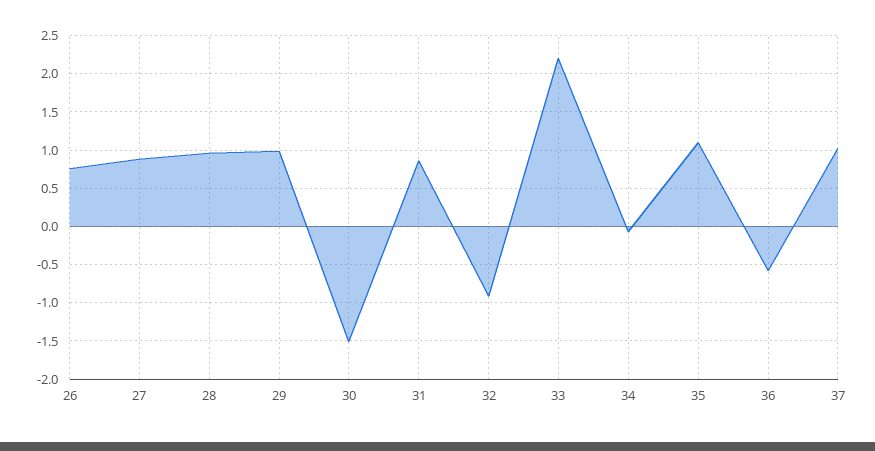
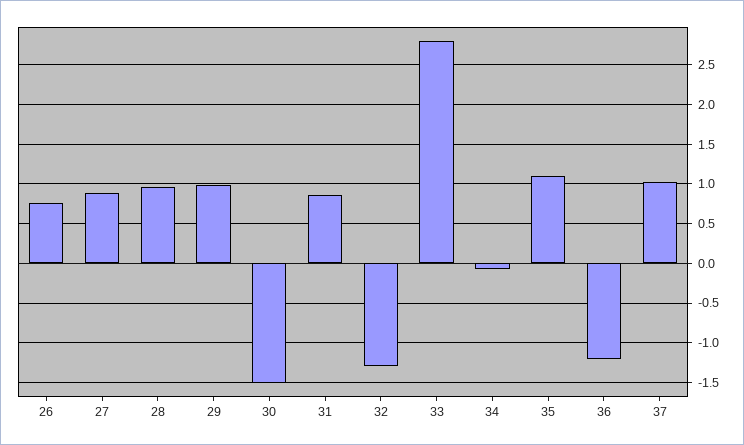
32: -0.9 -> -1.3
33: 2.2 -> 2.8
36: -0.6 -> -1.2

